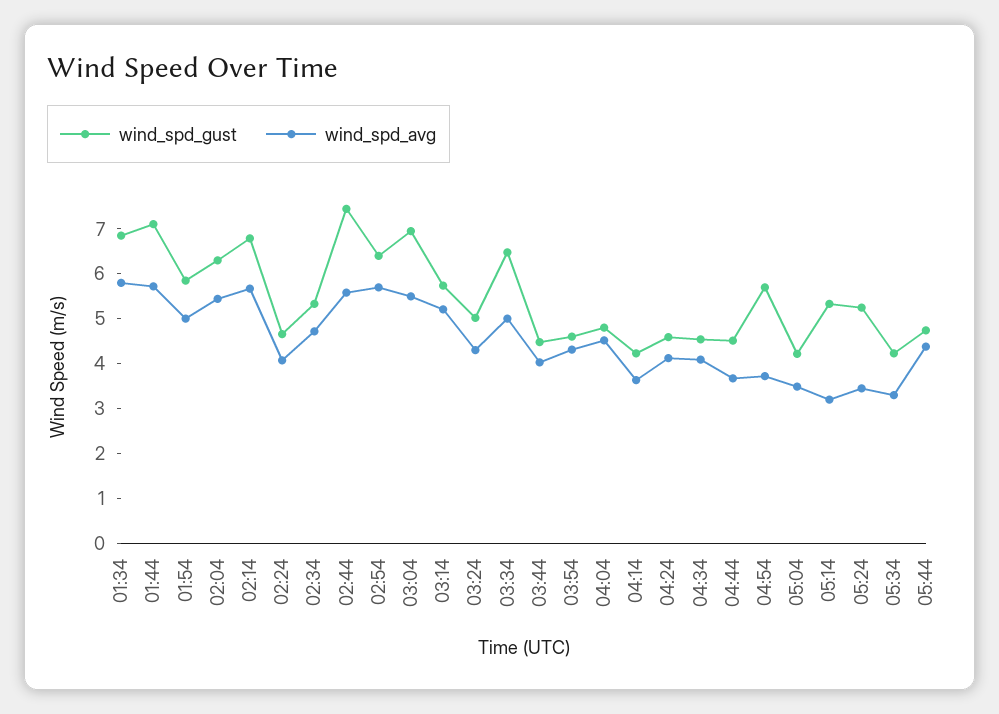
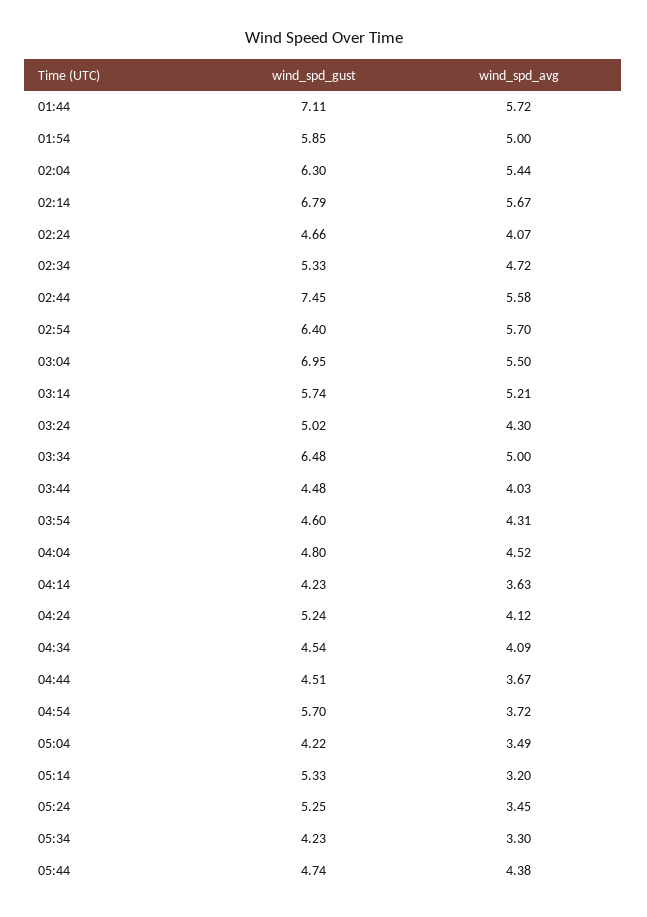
wind_spd_gust, 01:34: 6.8 -> none
wind_spd_avg, 01:34: 5.8 -> none
wind_spd_gust, 04:24: 4.6 -> 5.24

